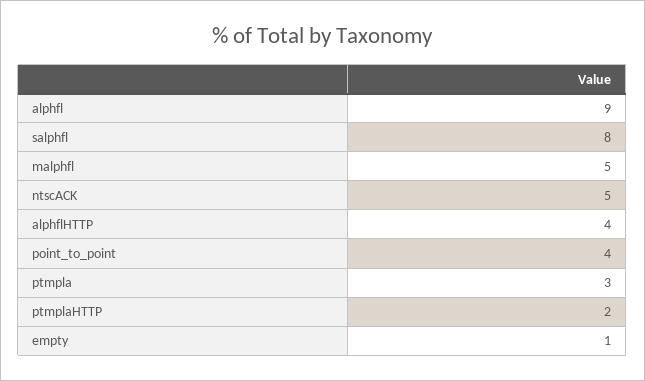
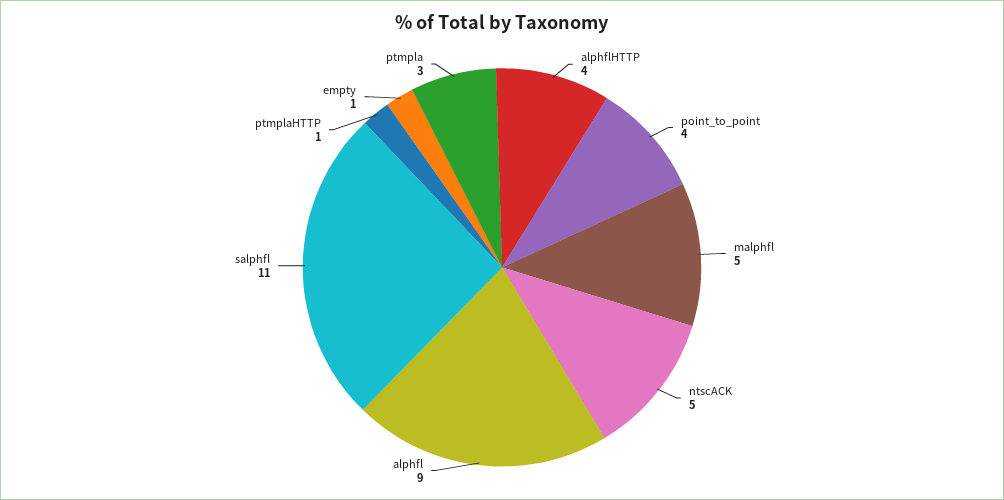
salphfl: 8 -> 11
ptmplaHTTP: 2 -> 1

